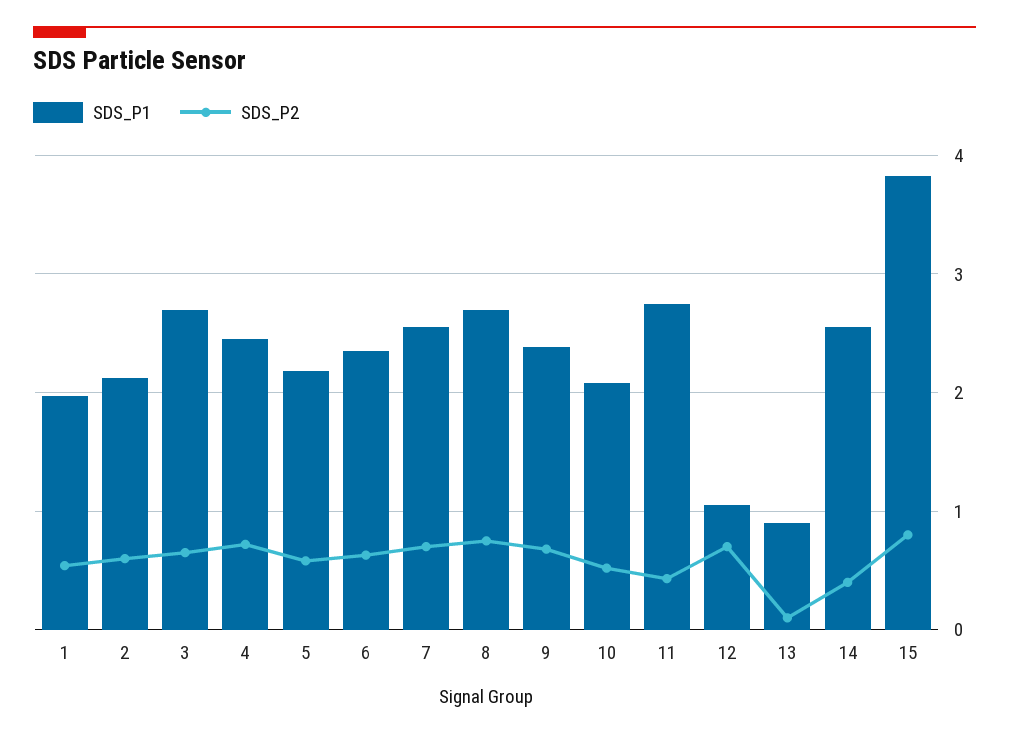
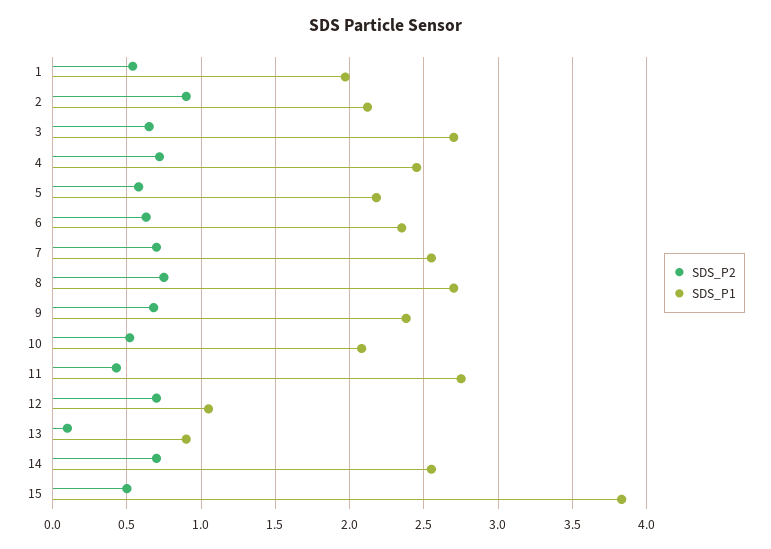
SDS_P2, 2: 0.6 -> 0.9
SDS_P2, 14: 0.4 -> 0.7
SDS_P2, 15: 0.8 -> 0.5

